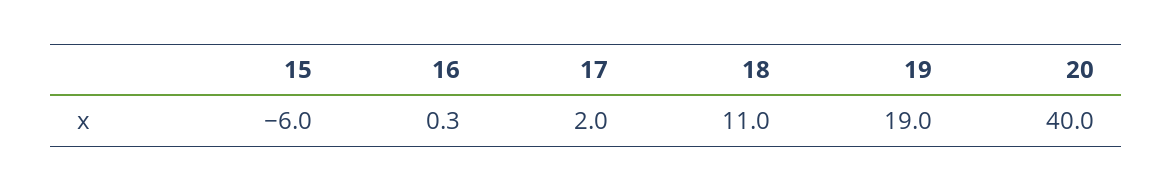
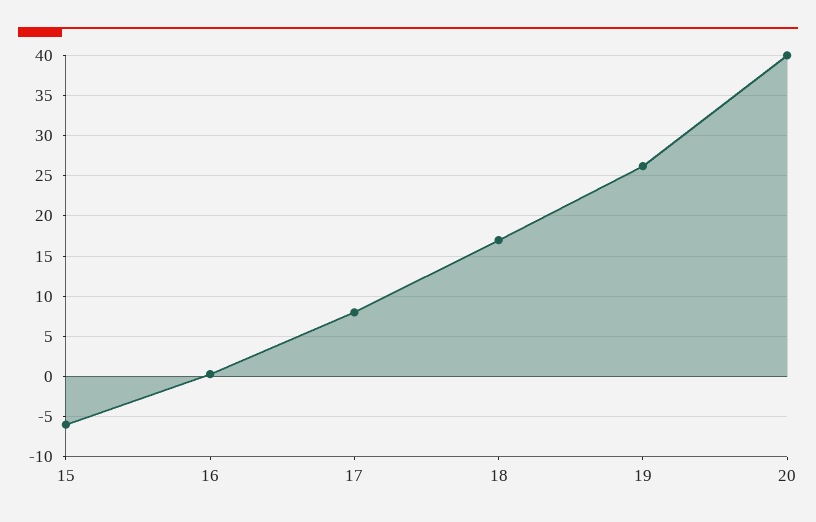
17: 2 -> 8
18: 11 -> 17
19: 19 -> 26

